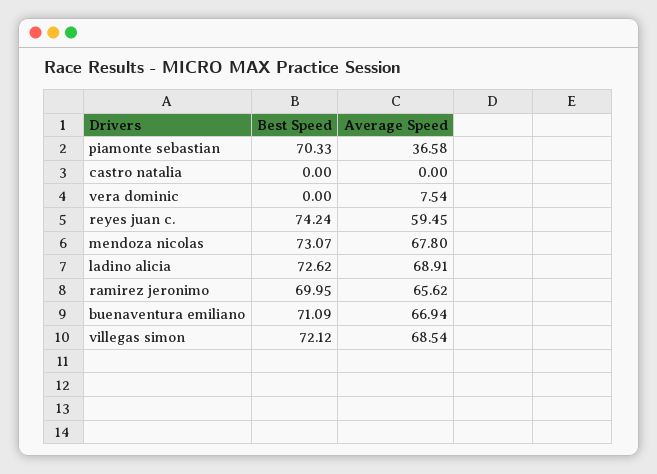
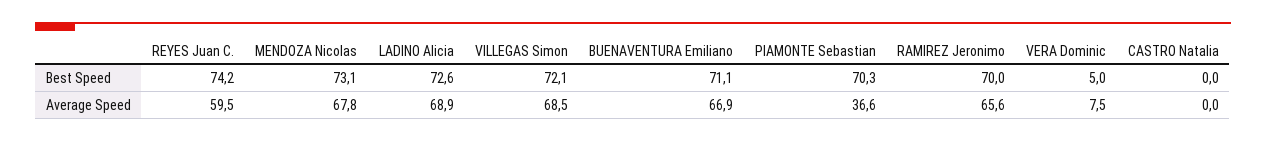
Best Speed, vera dominic: 0 -> 5

